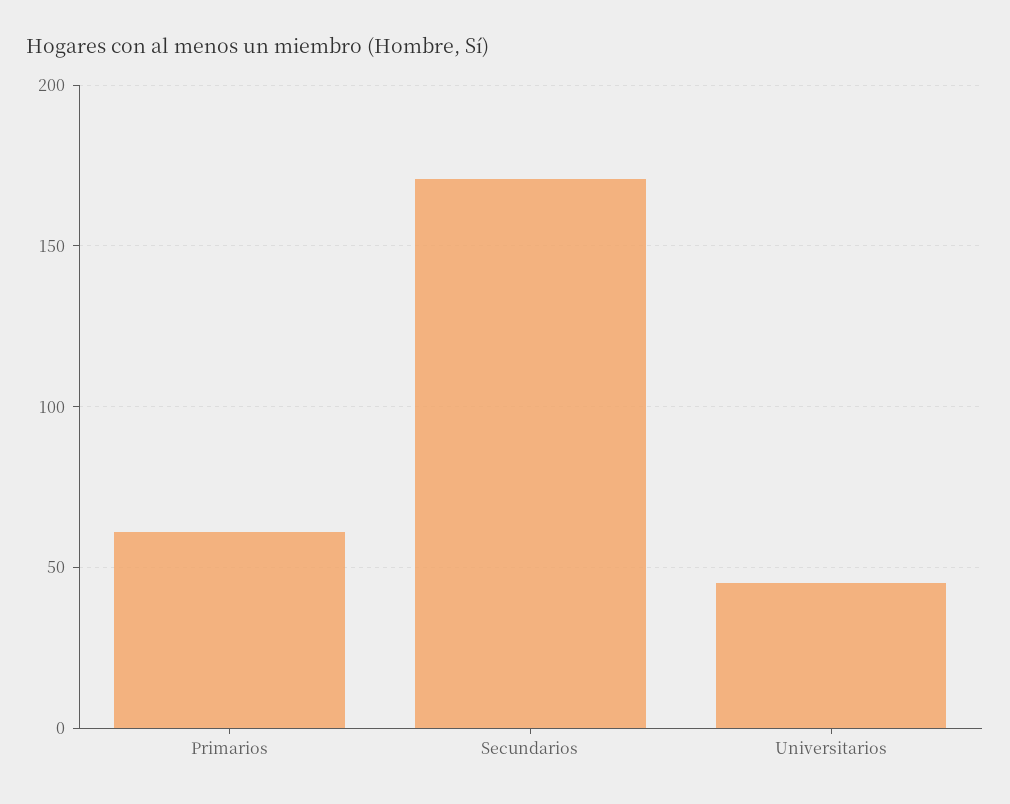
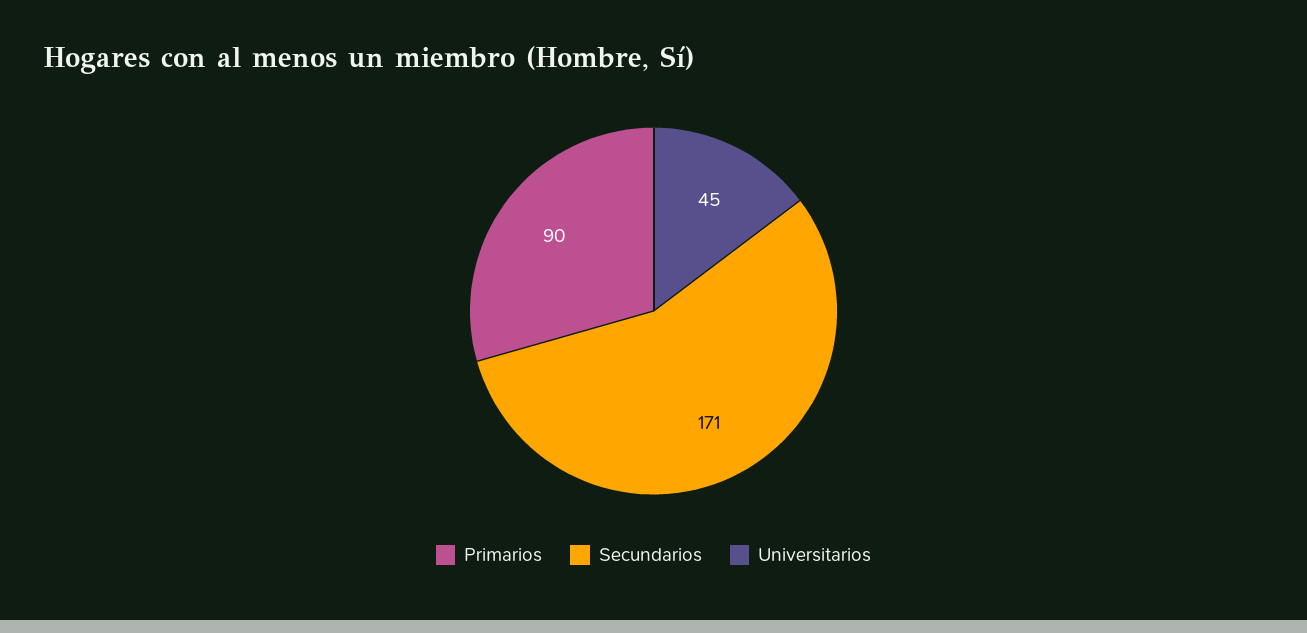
Primarios: 60 -> 90

